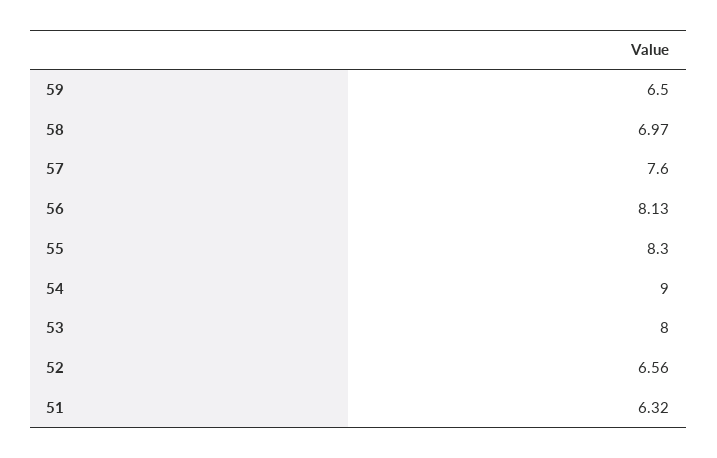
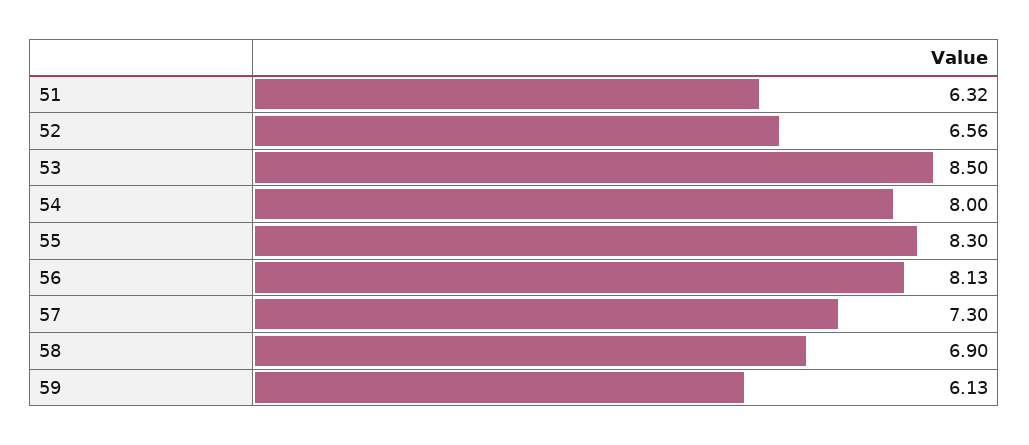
59: 6.5 -> 6.13
58: 6.97 -> 6.9
57: 7.6 -> 7.3
54: 9 -> 8
53: 8 -> 8.5

